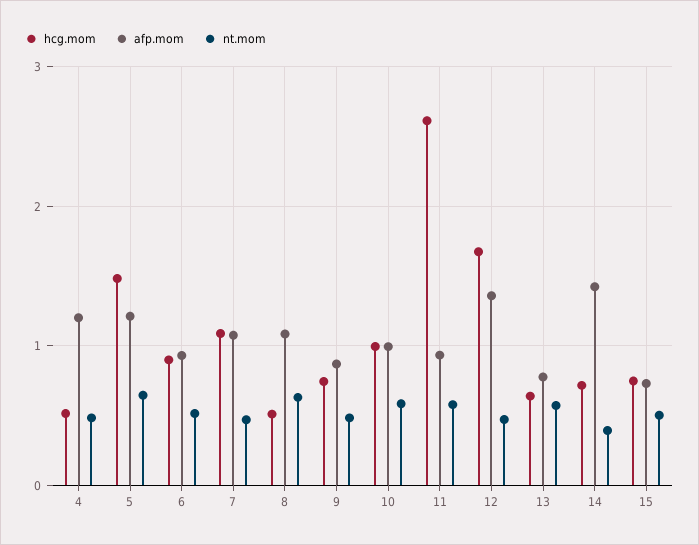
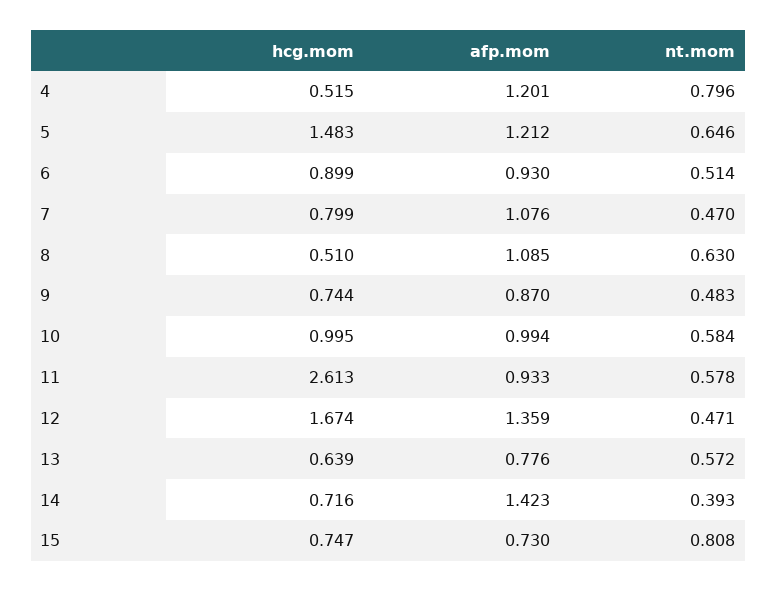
nt.mom, 4: 0.5 -> 0.796
hcg.mom, 7: 1.1 -> 0.799
nt.mom, 15: 0.5 -> 0.808

